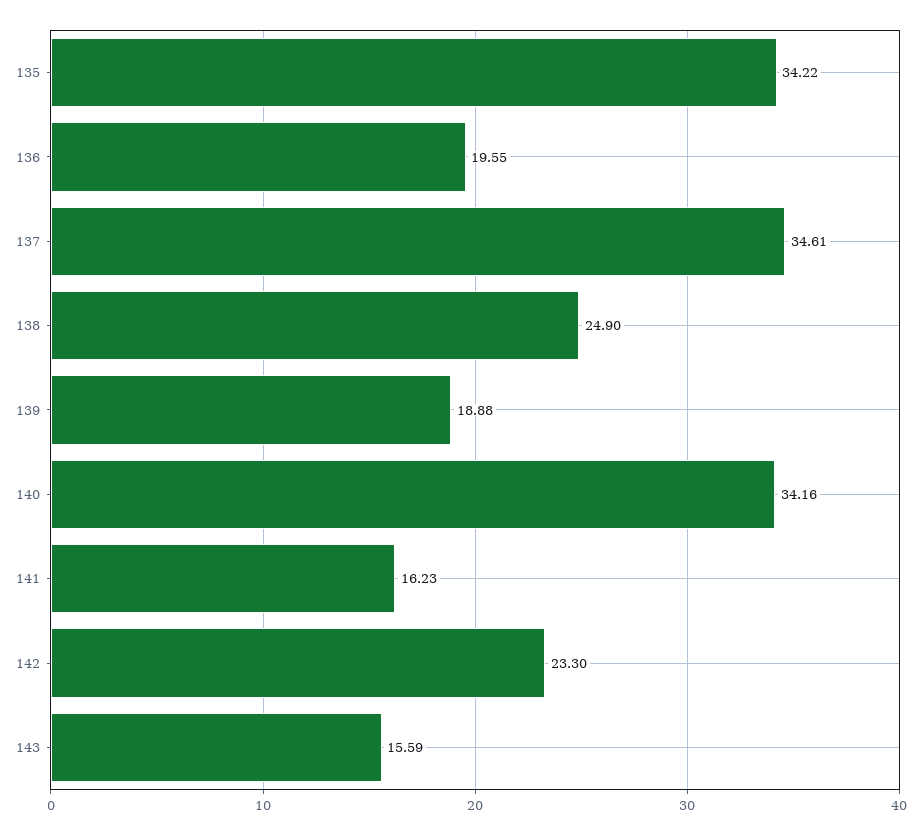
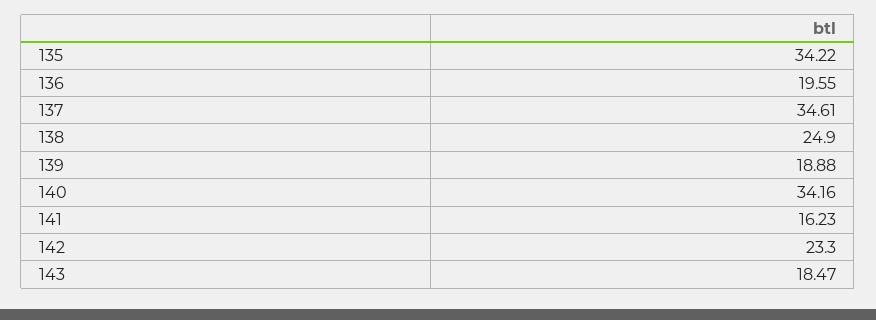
143: 15.59 -> 18.47

